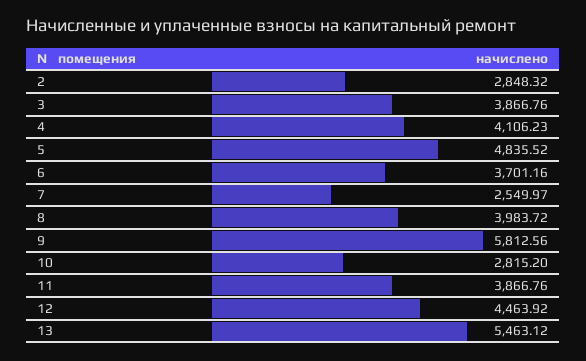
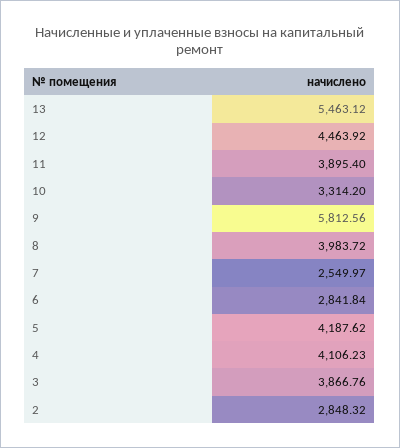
5: 4835.52 -> 4187.62
6: 3701.16 -> 2841.84
10: 2815.2 -> 3314.2
11: 3866.76 -> 3895.4

